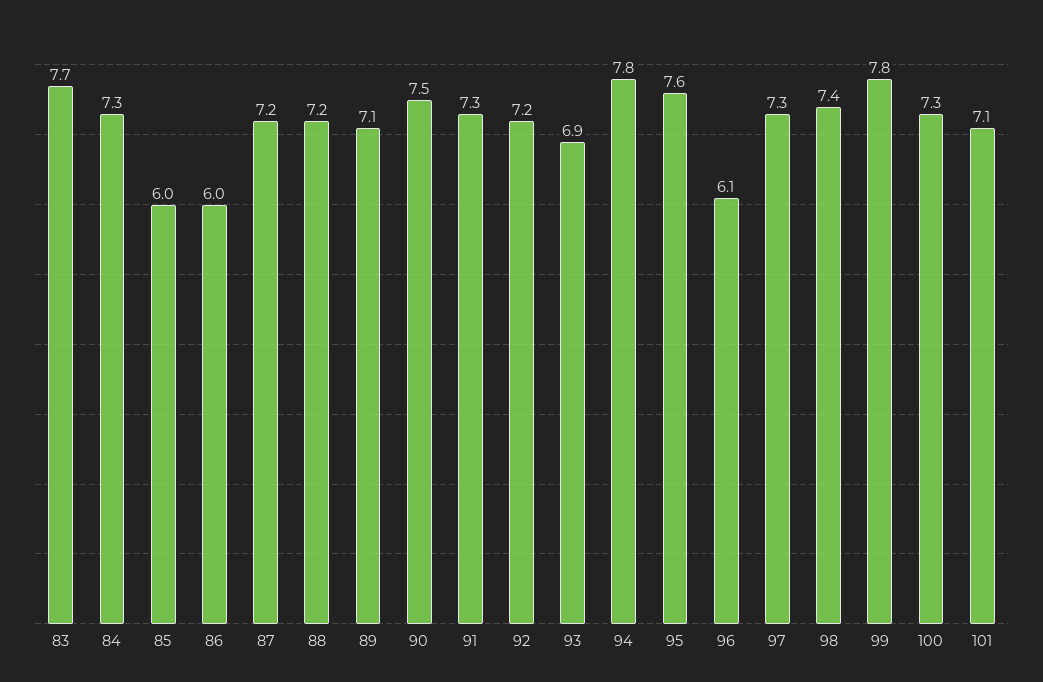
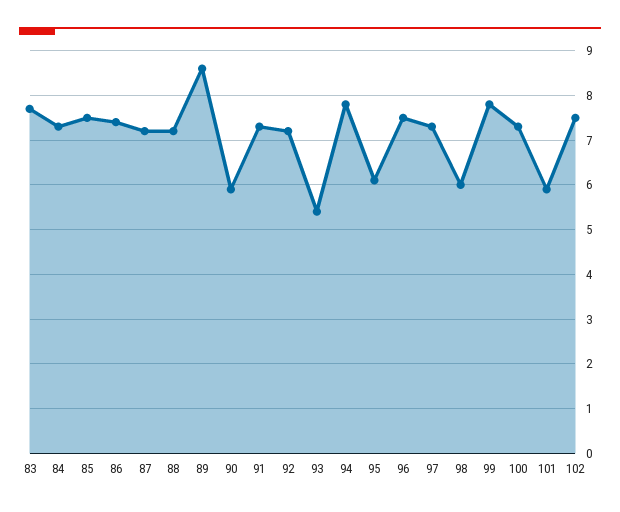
85: 6 -> 7.5
86: 6 -> 7.5
89: 7.1 -> 8.5
90: 7.5 -> 6
93: 6.9 -> 5.5
95: 7.6 -> 6
96: 6.1 -> 7.5
98: 7.4 -> 6
101: 7.1 -> 6
102: none -> 7.5

